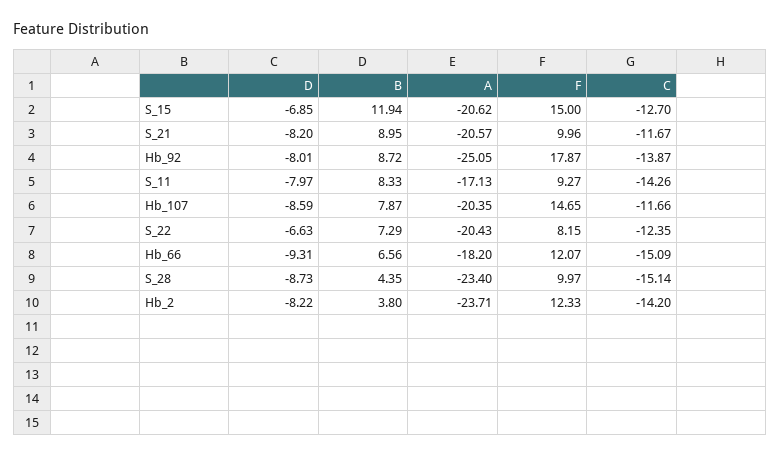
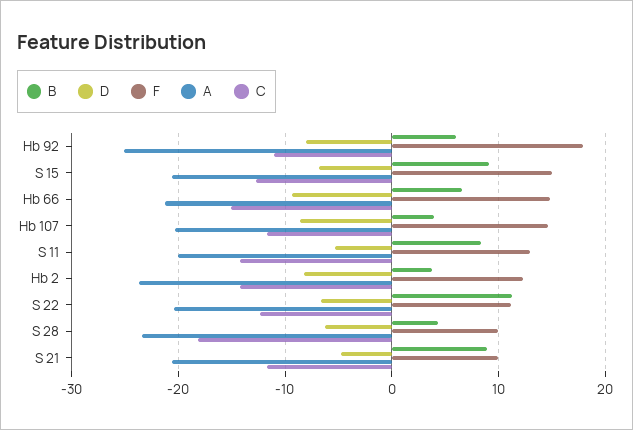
B, S_15: 11.94 -> 9
D, S_21: -8.2 -> -5
B, Hb_92: 8.72 -> 6
C, Hb_92: -13.87 -> -11
D, S_11: -7.97 -> -5
A, S_11: -17.13 -> -20
F, S_11: 9.27 -> 13
B, Hb_107: 7.87 -> 4
B, S_22: 7.29 -> 11
F, S_22: 8.15 -> 11
A, Hb_66: -18.2 -> -21
F, Hb_66: 12.07 -> 15
D, S_28: -8.73 -> -6
C, S_28: -15.14 -> -18

